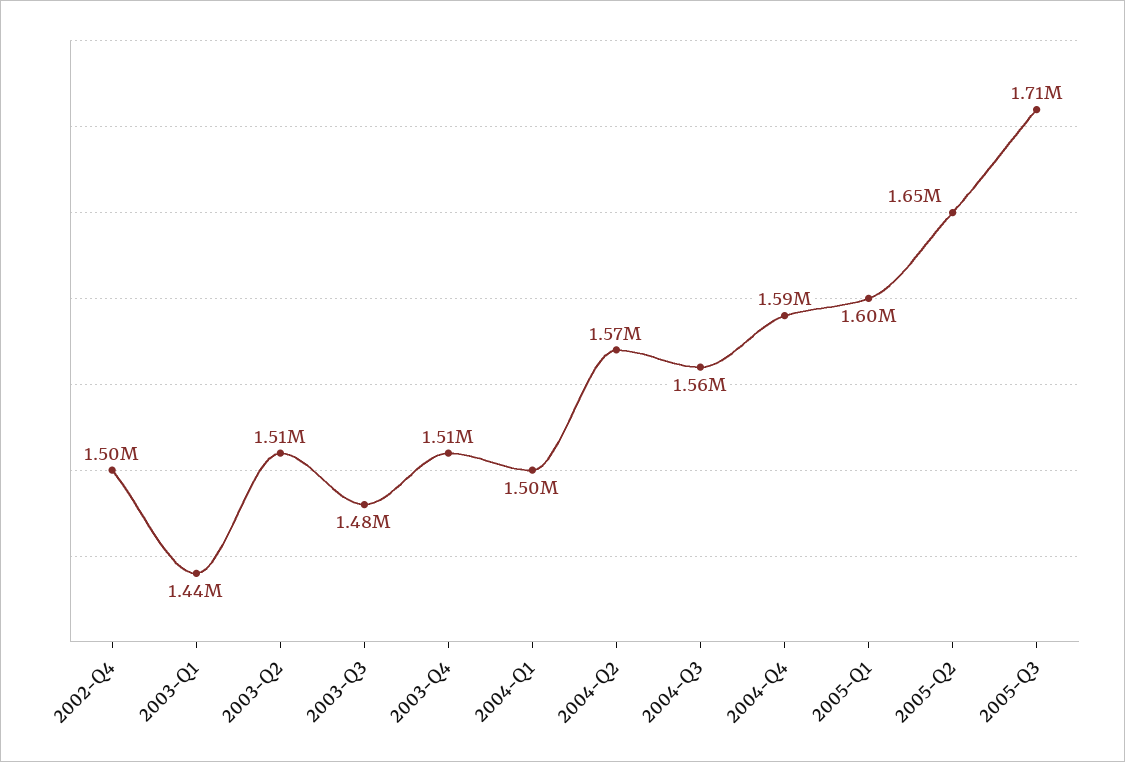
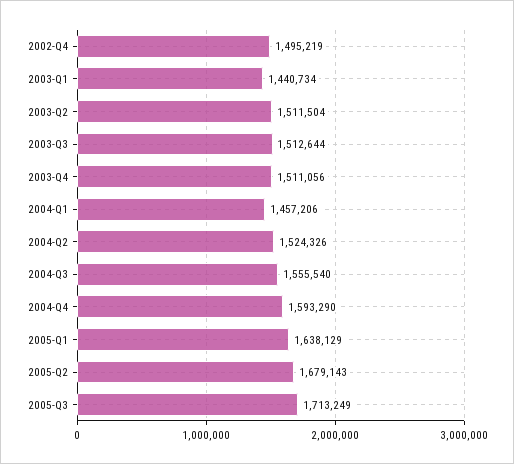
2003-Q3: 1480000 -> 1512644
2004-Q1: 1500000 -> 1457206
2004-Q2: 1570000 -> 1524326
2005-Q1: 1600000 -> 1638129
2005-Q2: 1650000 -> 1679143

